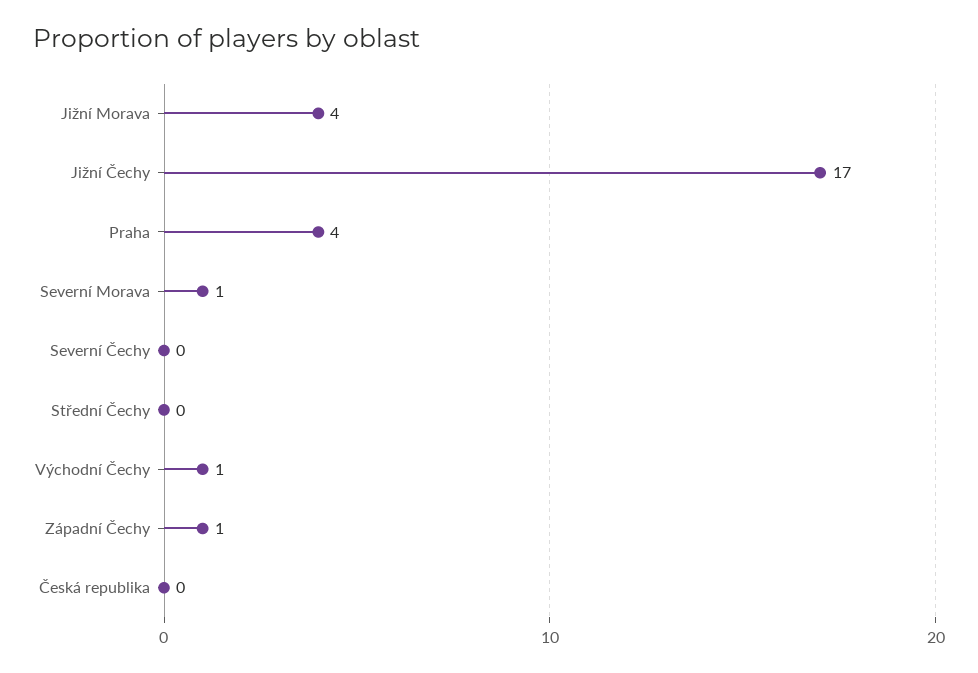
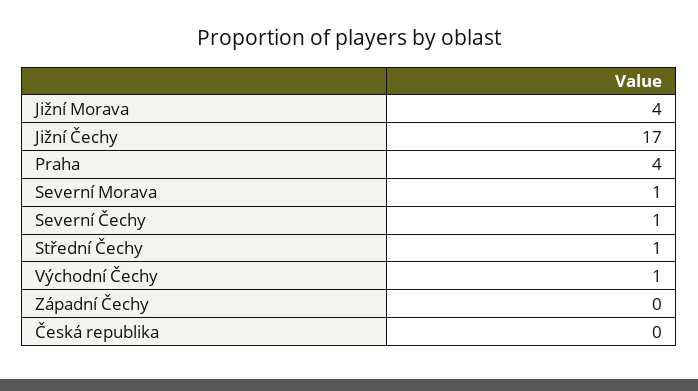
Severní Čechy: 0 -> 1
Střední Čechy: 0 -> 1
Západní Čechy: 1 -> 0

